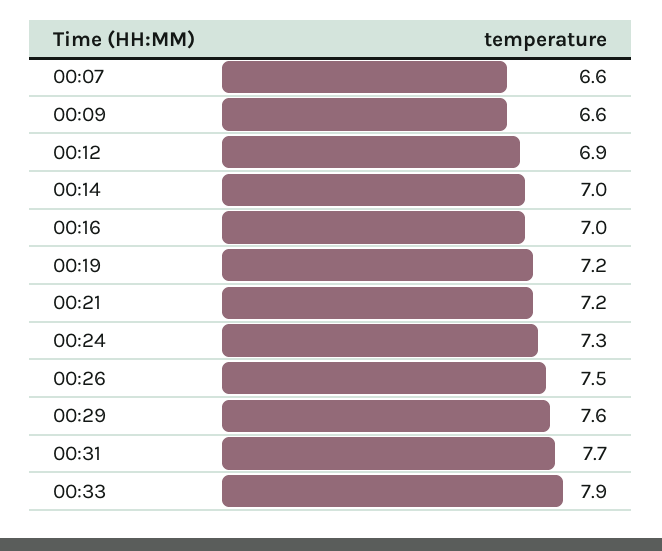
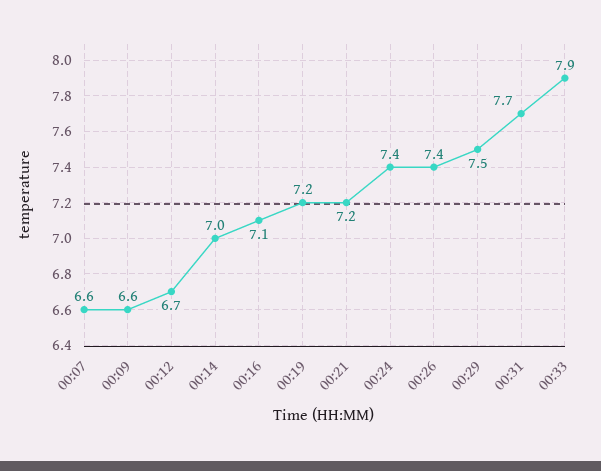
00:12: 6.9 -> 6.7
00:16: 7 -> 7.1
00:24: 7.3 -> 7.4
00:26: 7.5 -> 7.4
00:29: 7.6 -> 7.5

